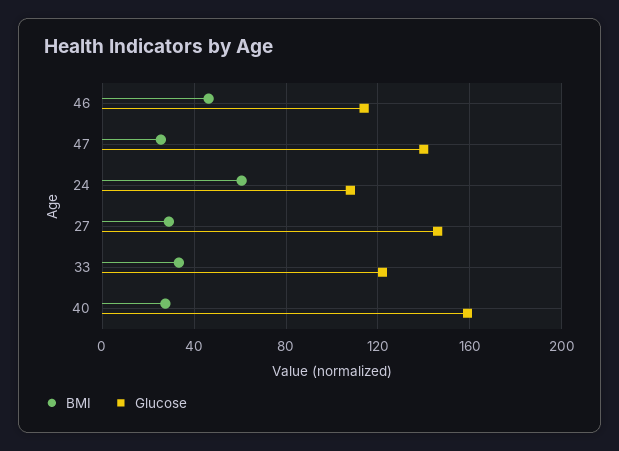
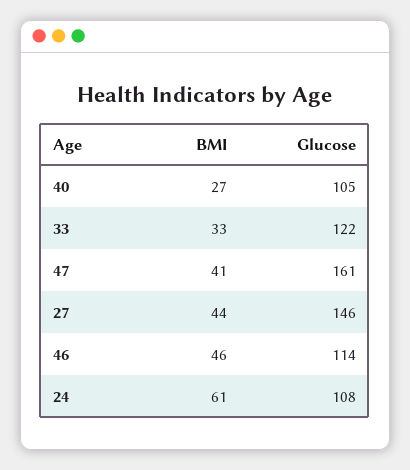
BMI, 47: 25 -> 41
Glucose, 47: 140 -> 161
BMI, 27: 30 -> 44
Glucose, 40: 160 -> 105

